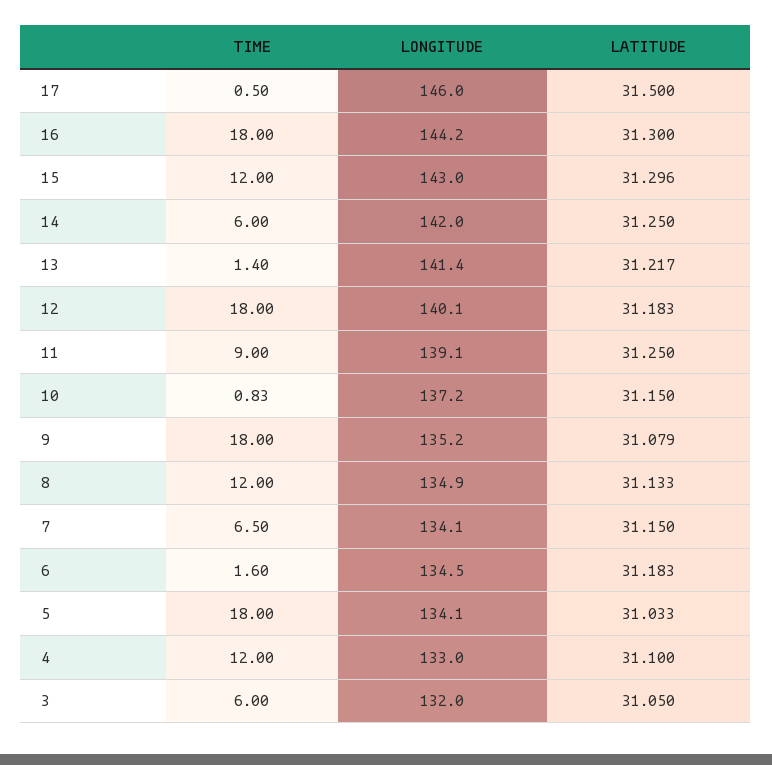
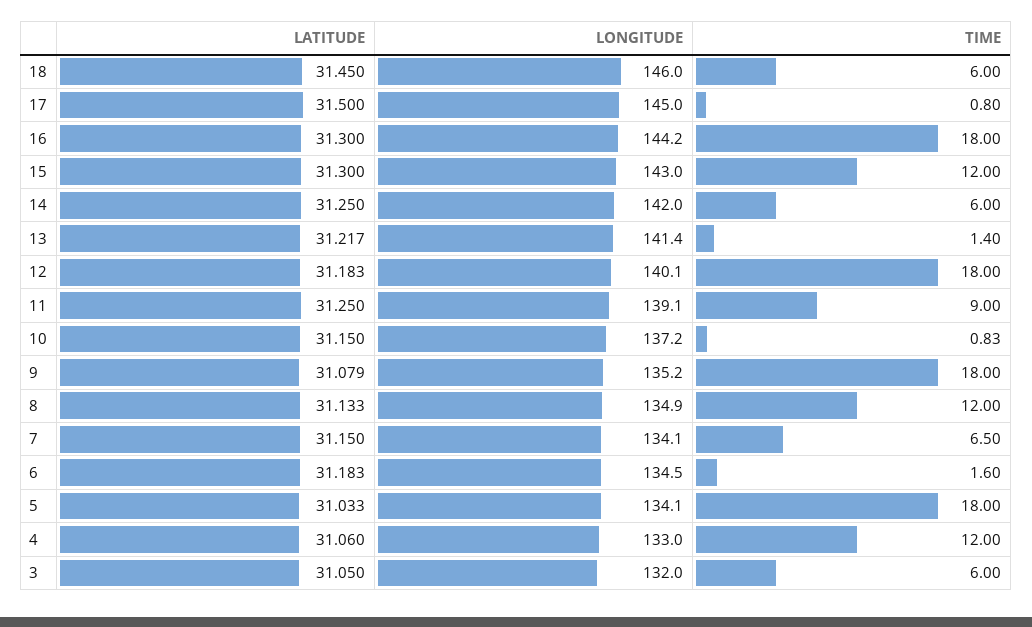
TIME, 17: 0.5 -> 0.8
LONGITUDE, 17: 146 -> 145
LATITUDE, 15: 31.296 -> 31.3
LATITUDE, 4: 31.1 -> 31.06
LATITUDE, 18: none -> 31.45
LONGITUDE, 18: none -> 146
TIME, 18: none -> 6

